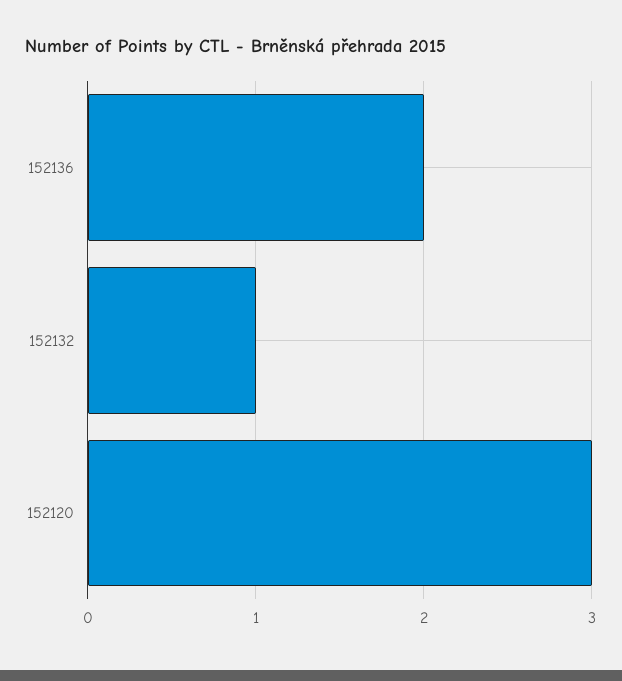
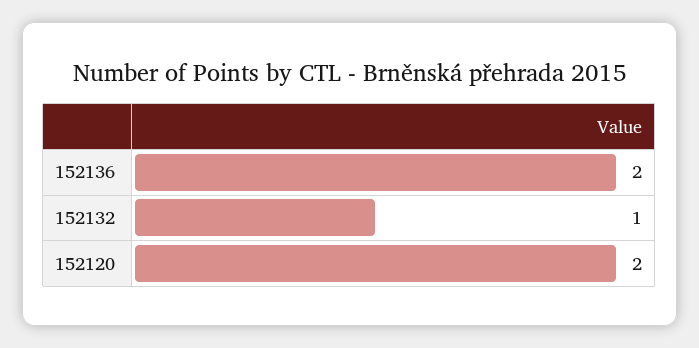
152120: 3 -> 2

